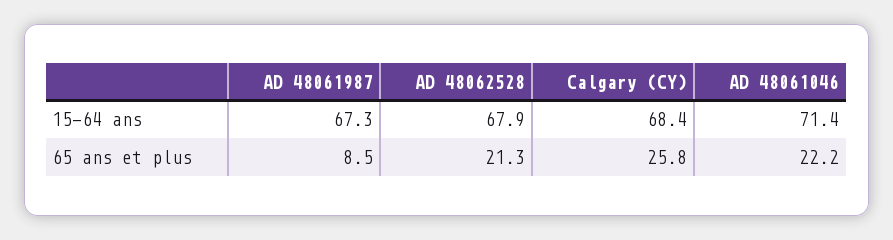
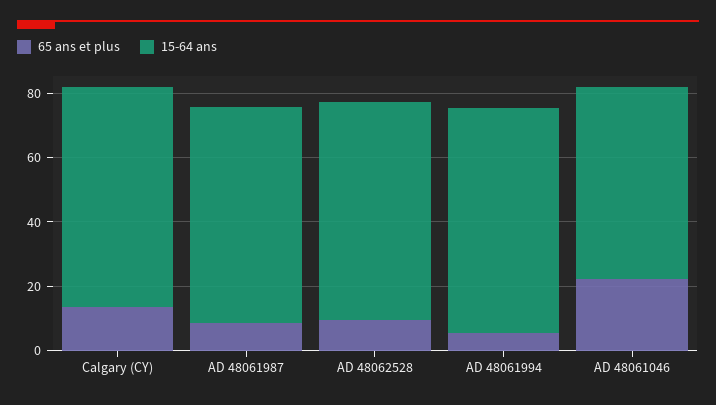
15-64 ans, AD 48061046: 71.4 -> 60
65 ans et plus, AD 48062528: 21.3 -> 10
65 ans et plus, Calgary (CY): 25.8 -> 15
65 ans et plus, AD 48061994: none -> 5
15-64 ans, AD 48061994: none -> 70

